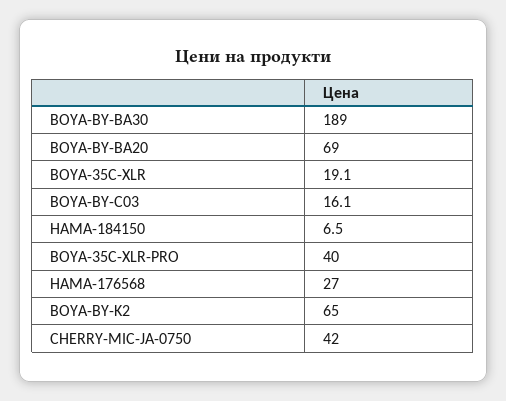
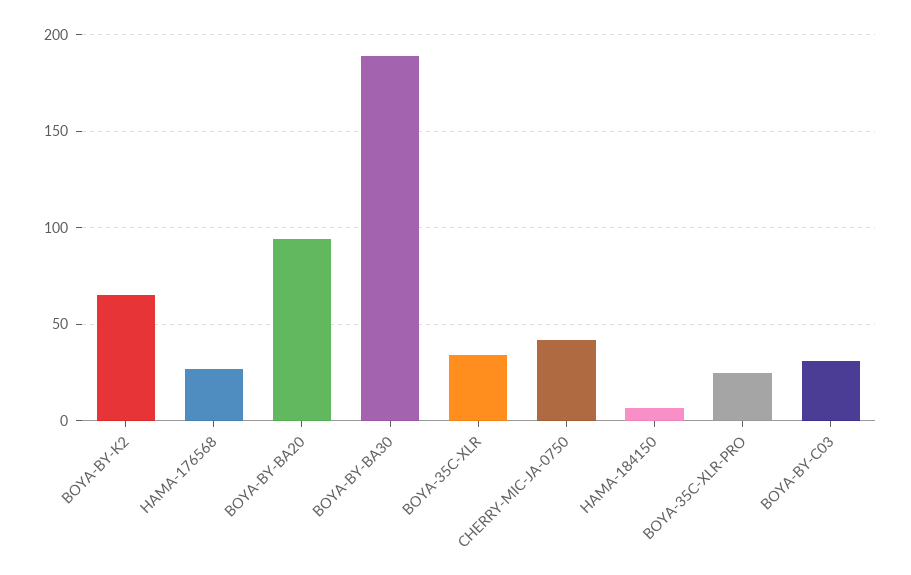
BOYA-BY-BA20: 69 -> 95
BOYA-35C-XLR: 19.1 -> 35
BOYA-BY-C03: 16.1 -> 30
BOYA-35C-XLR-PRO: 40 -> 25

